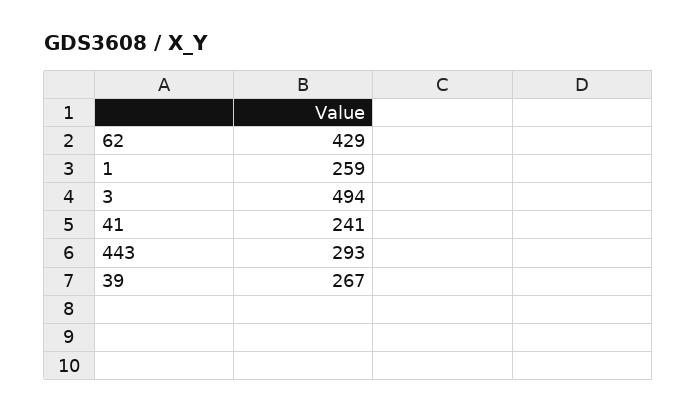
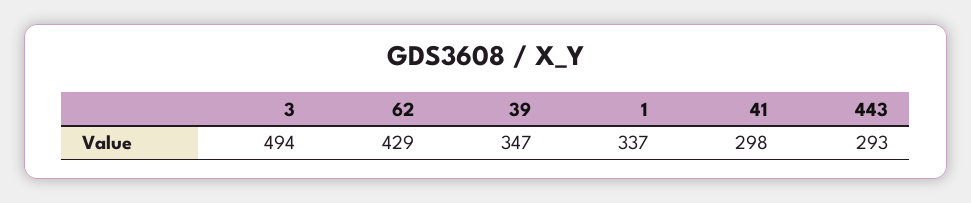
1: 259 -> 337
41: 241 -> 298
39: 267 -> 347

